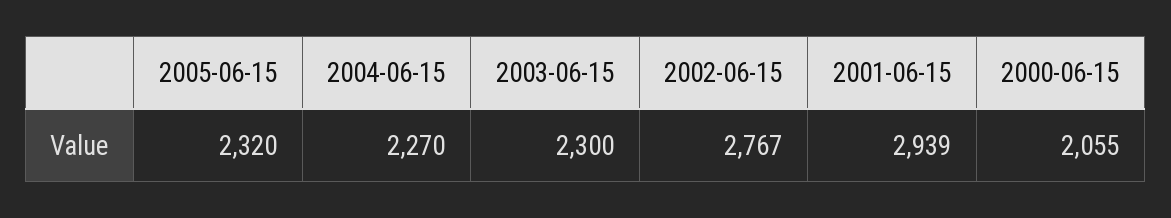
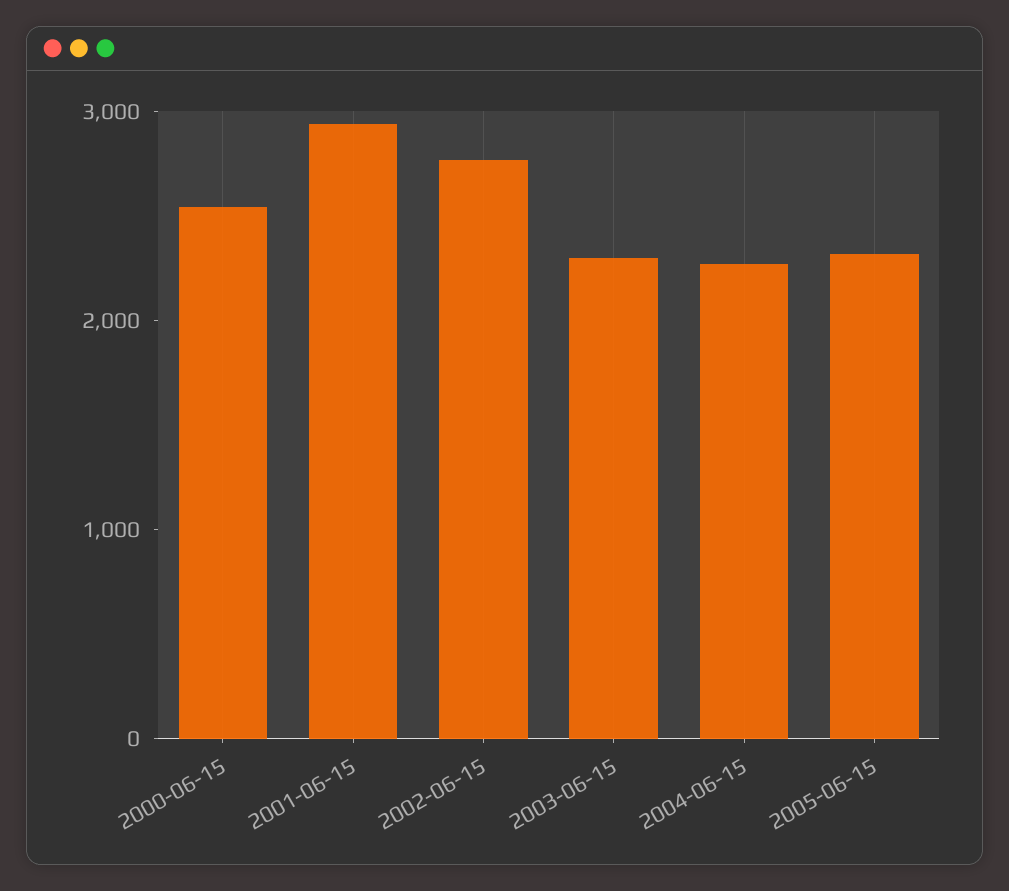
2000-06-15: 2055 -> 2600

